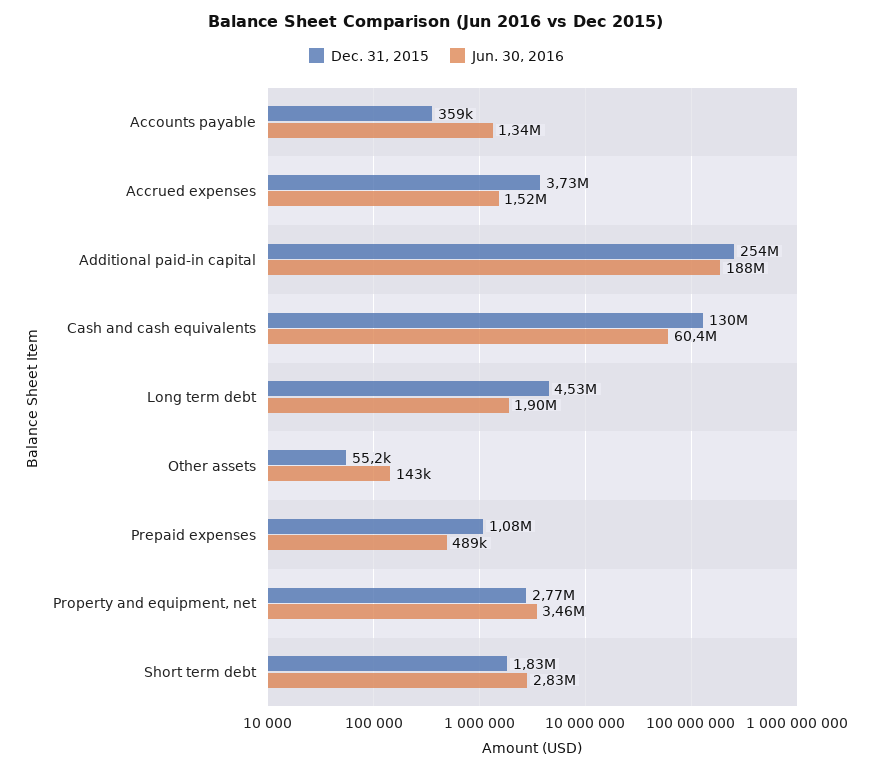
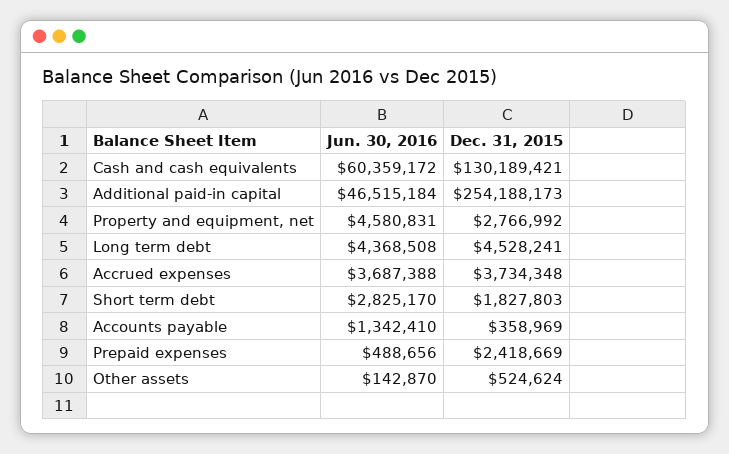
Jun. 30, 2016, Accrued expenses: 1520000 -> 3687388
Jun. 30, 2016, Additional paid-in capital: 188000000 -> 46515184
Jun. 30, 2016, Long term debt: 1900000 -> 4368508
Dec. 31, 2015, Other assets: 55200 -> 524624
Dec. 31, 2015, Prepaid expenses: 1080000 -> 2418669
Jun. 30, 2016, Property and equipment, net: 3460000 -> 4580831

